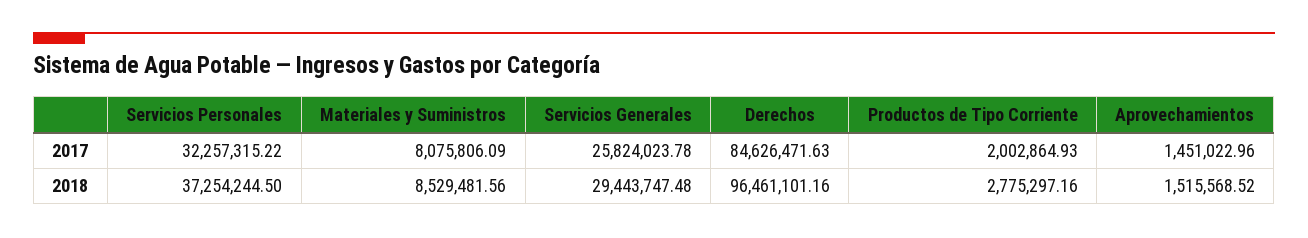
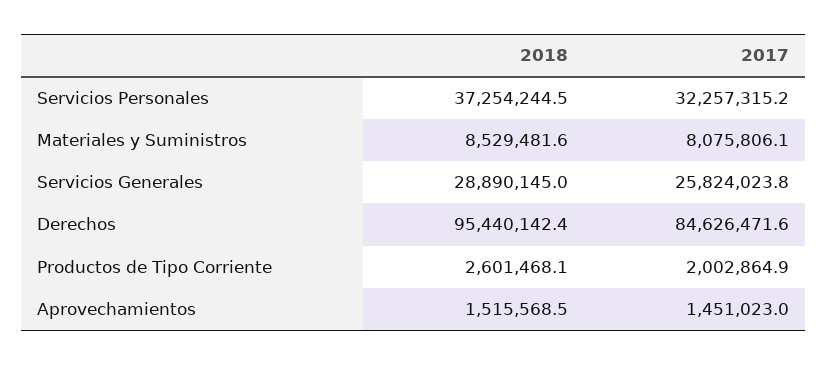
Servicios Generales, 2018: 29443747.48 -> 28890145
Derechos, 2018: 96461101.16 -> 95440142.4
Productos de Tipo Corriente, 2018: 2775297.16 -> 2601468.1

